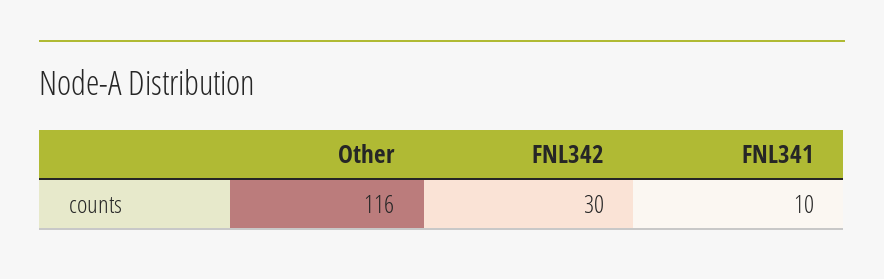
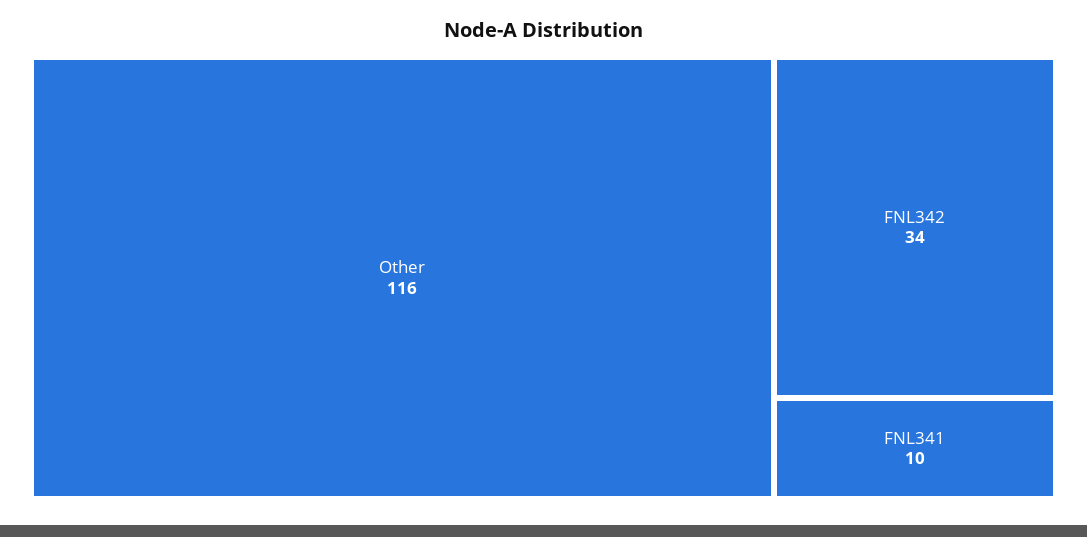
FNL342: 30 -> 34

